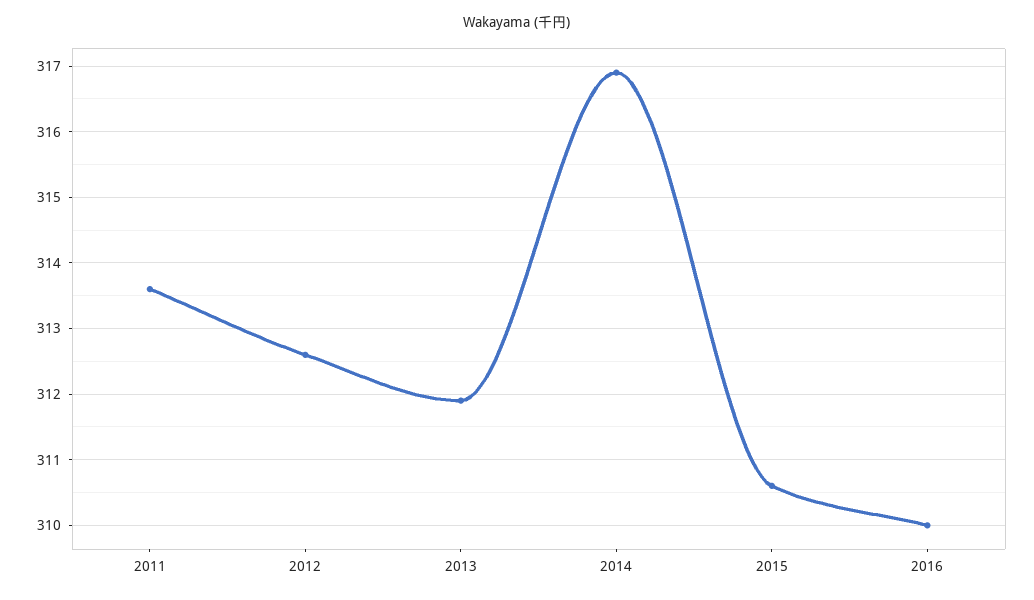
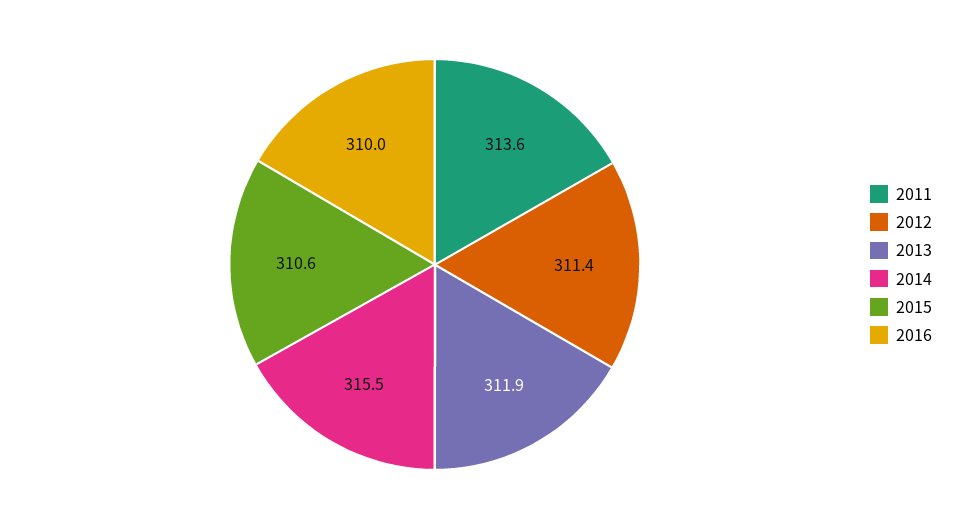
2012: 312.6 -> 311.4
2014: 316.9 -> 315.5

